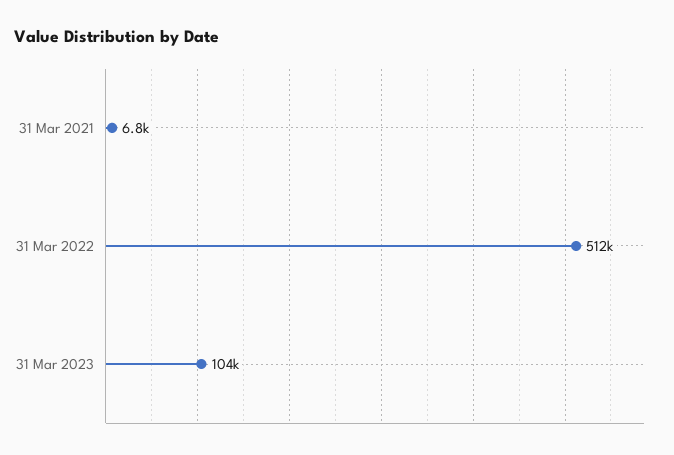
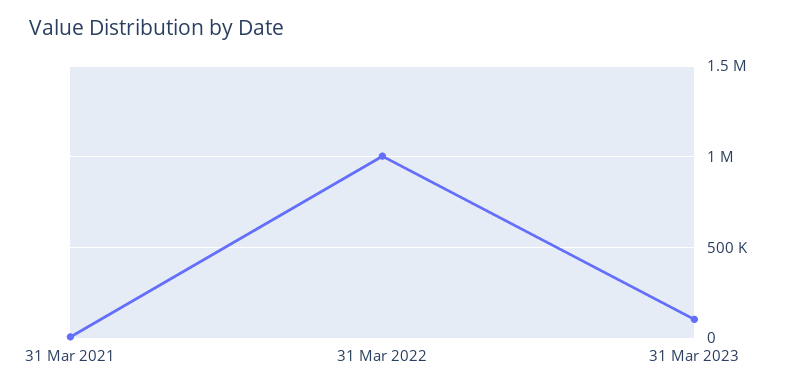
31 Mar 2022: 512000 -> 1000000

